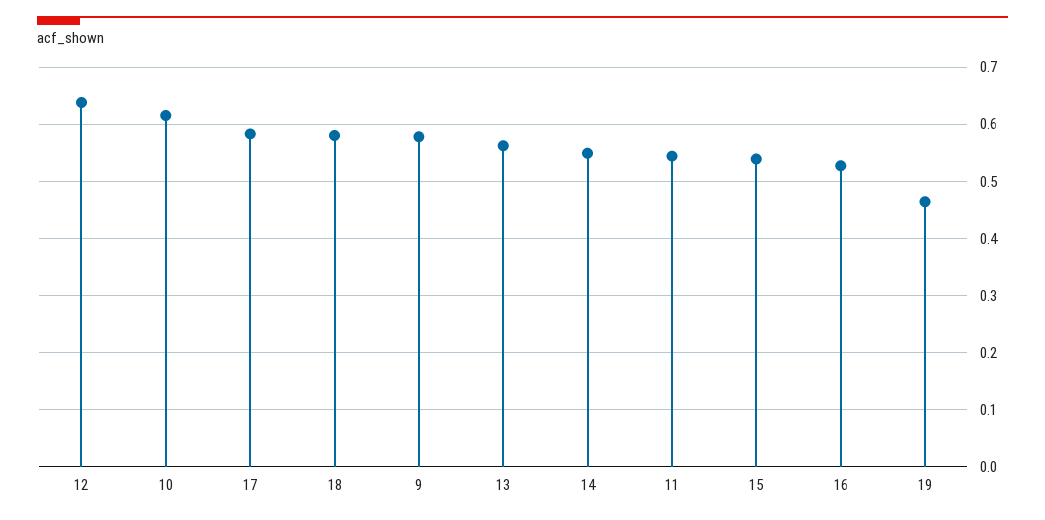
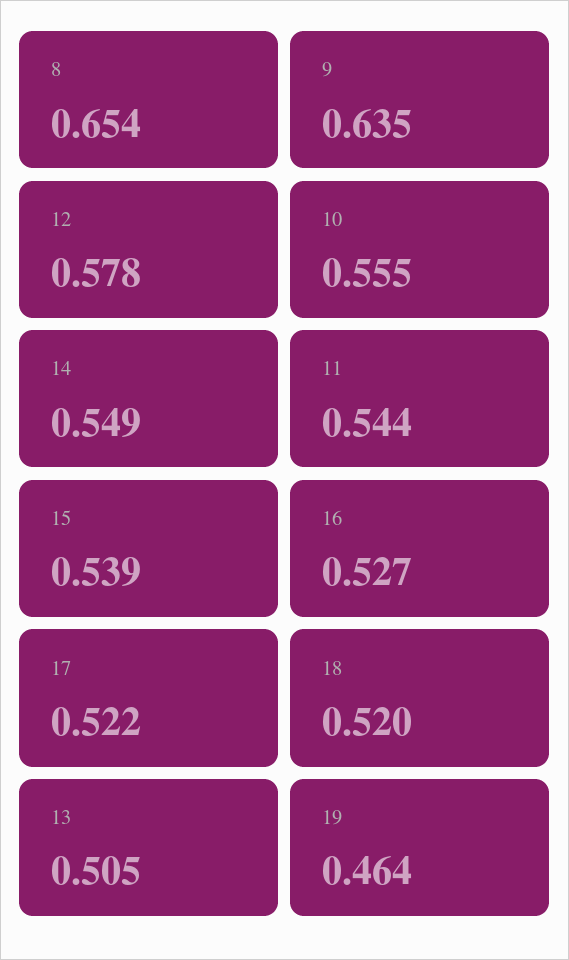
12: 0.64 -> 0.578
10: 0.62 -> 0.555
17: 0.58 -> 0.522
18: 0.58 -> 0.52
9: 0.58 -> 0.635
13: 0.56 -> 0.505
8: none -> 0.654

